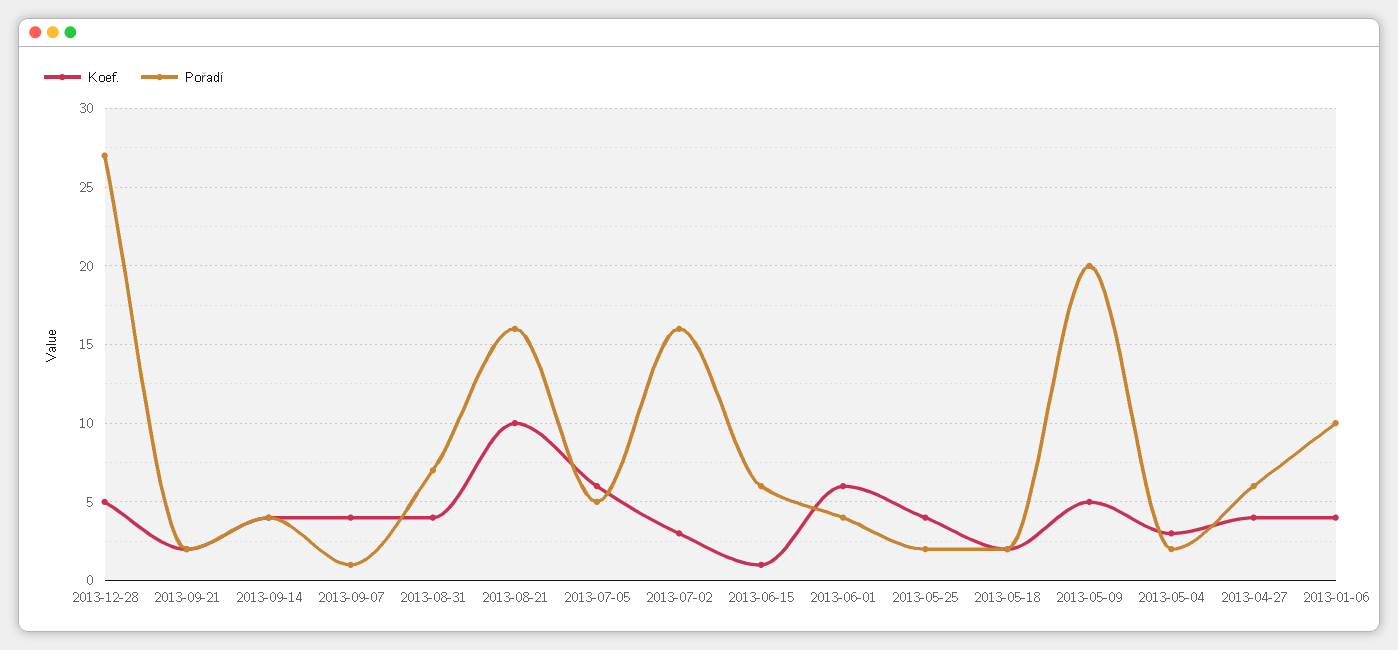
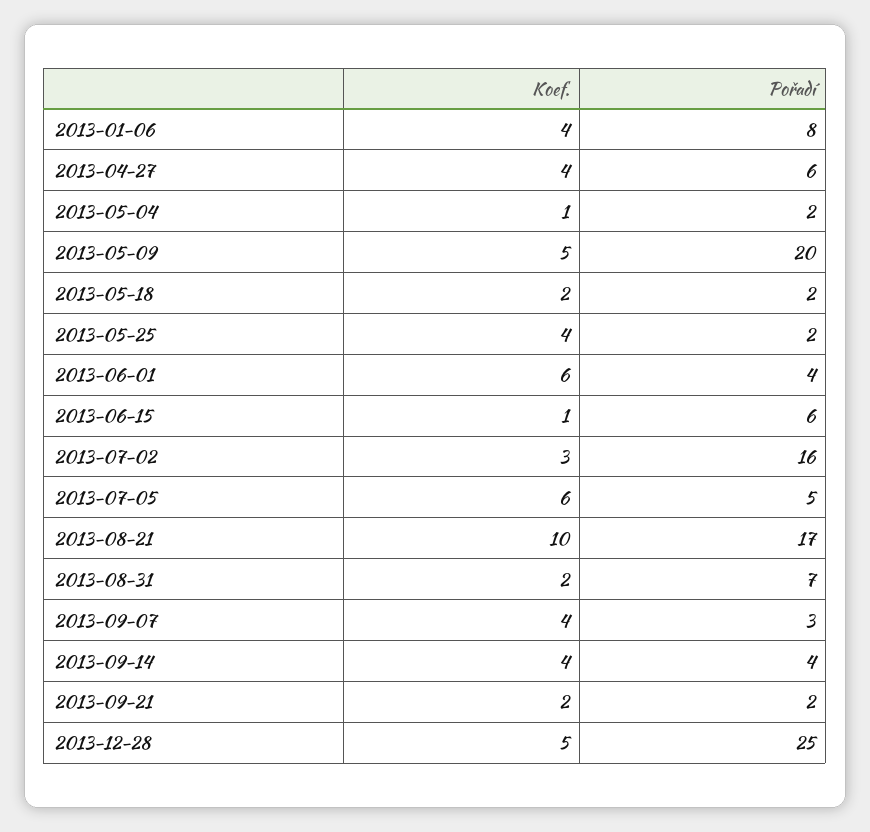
Pořadí, 2013-12-28: 27 -> 25
Pořadí, 2013-09-07: 1 -> 3
Koef., 2013-08-31: 4 -> 2
Pořadí, 2013-08-21: 16 -> 17
Koef., 2013-05-04: 3 -> 1
Pořadí, 2013-01-06: 10 -> 8

